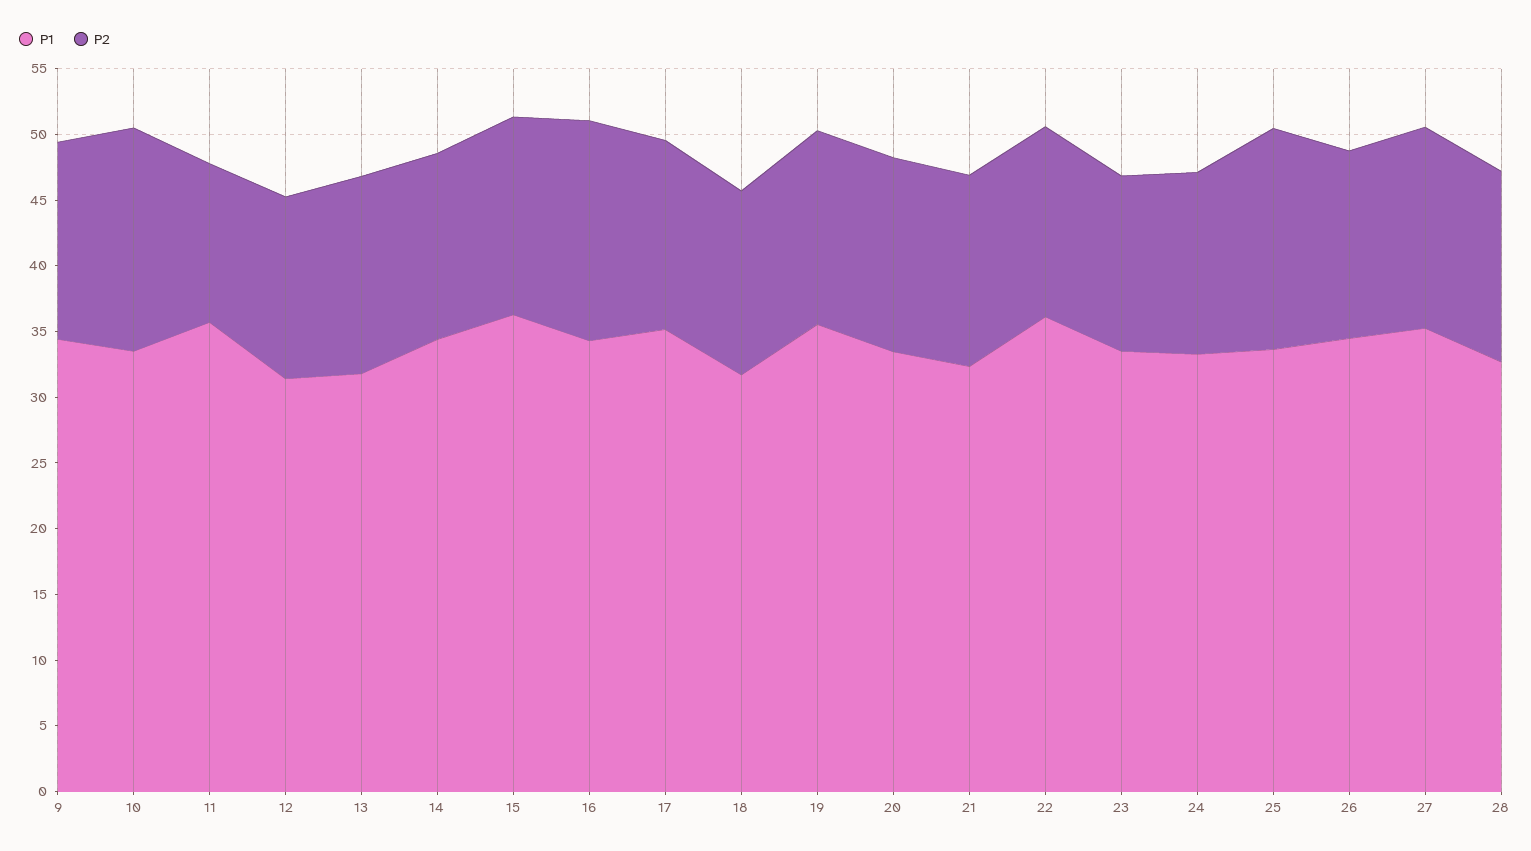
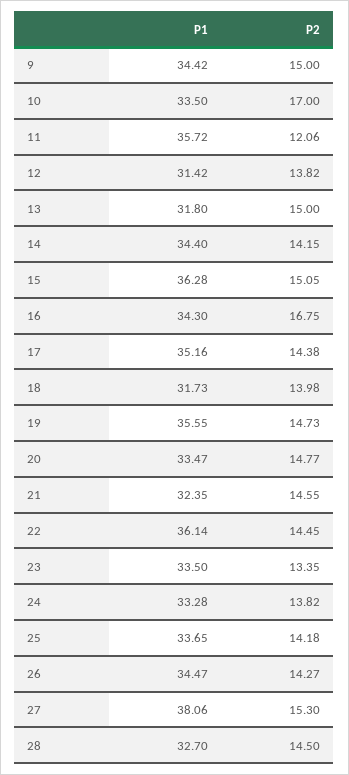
P2, 25: 17 -> 14.18
P1, 27: 35 -> 38.06

